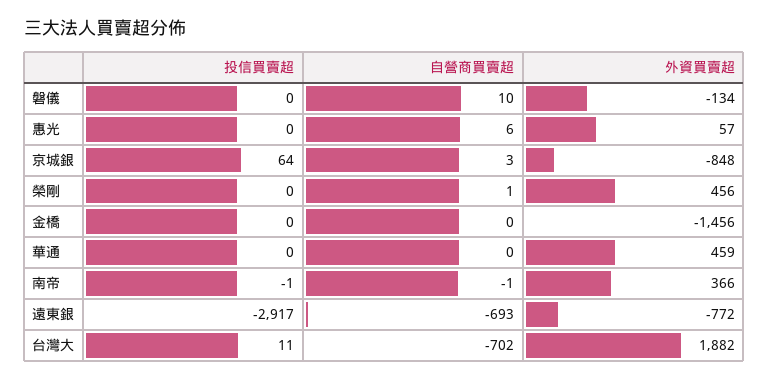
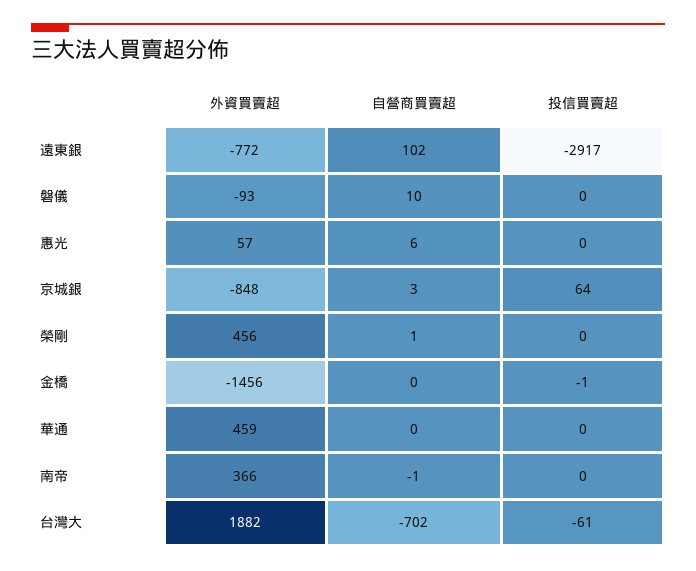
外資買賣超, 磐儀: -134 -> -93
投信買賣超, 金橋: 0 -> -1
投信買賣超, 南帝: -1 -> 0
自營商買賣超, 遠東銀: -693 -> 102
投信買賣超, 台灣大: 11 -> -61

